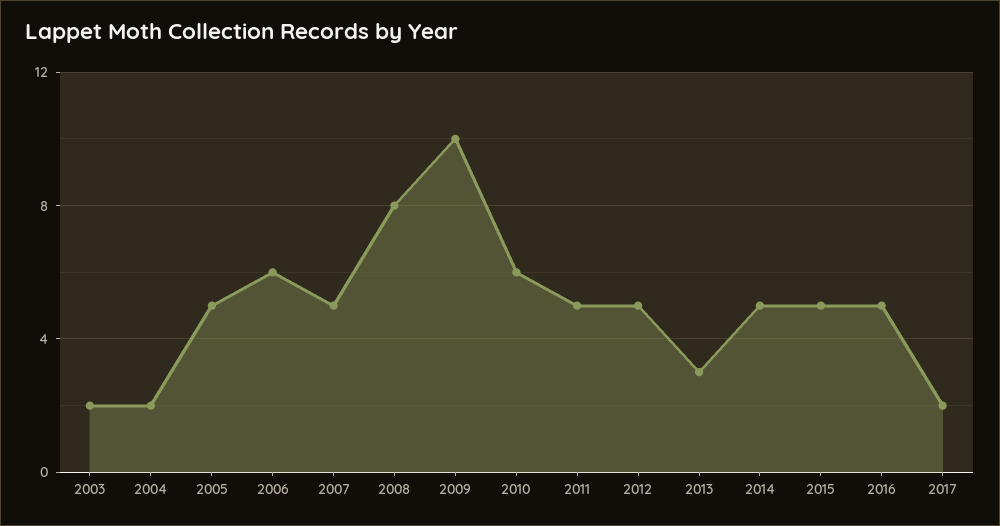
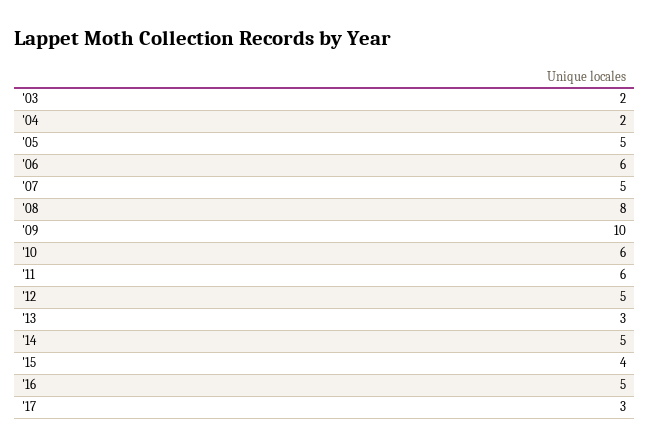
2011: 5 -> 6
2015: 5 -> 4
2017: 2 -> 3

